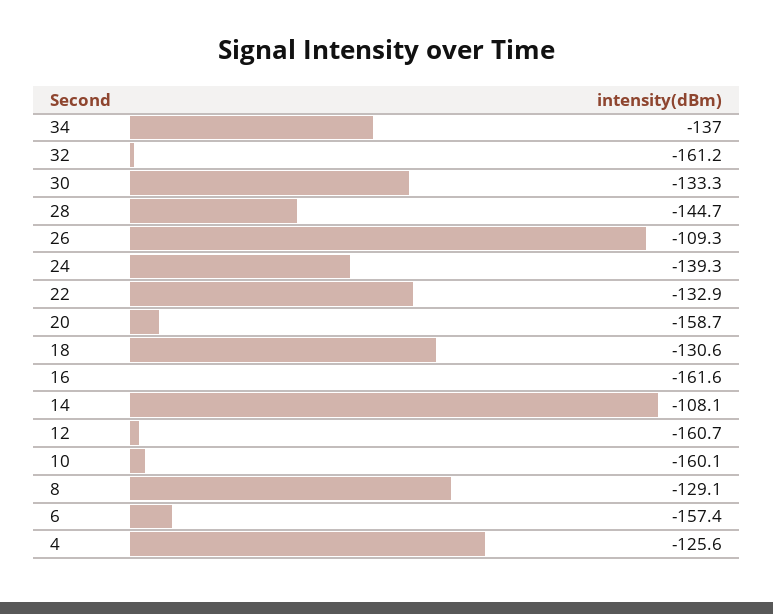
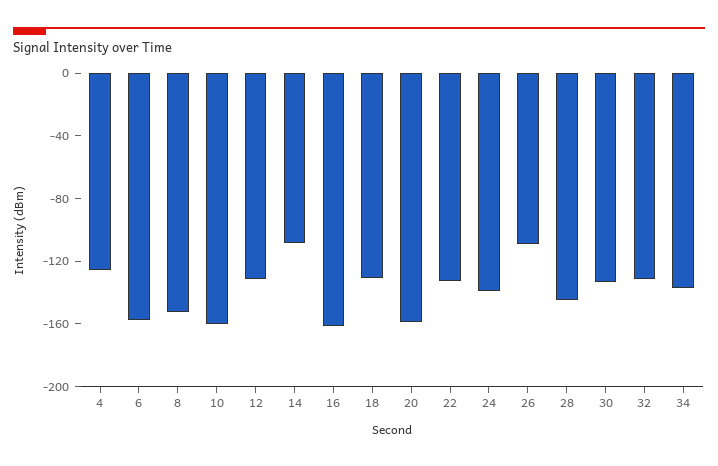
32: -161.2 -> -130
12: -160.7 -> -130
8: -129.1 -> -150

